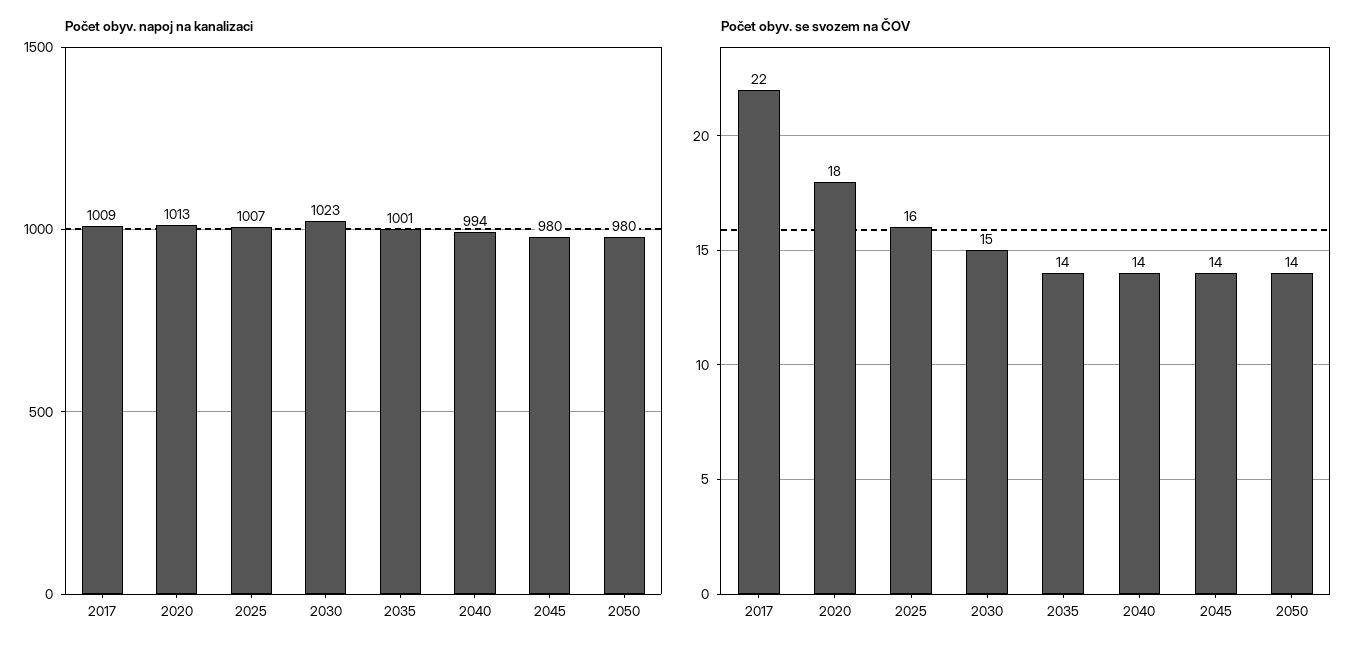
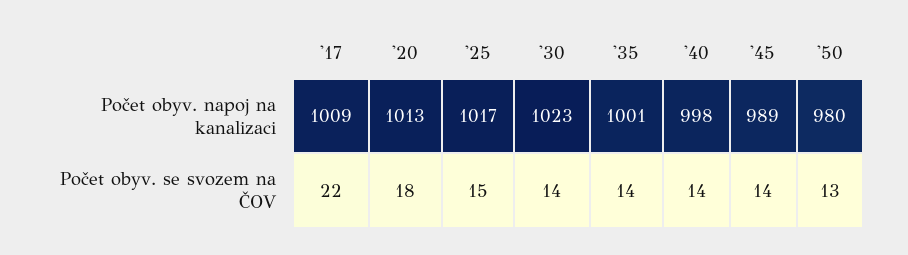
Počet obyv. napoj na kanalizaci, 2025: 1007 -> 1017
Počet obyv. napoj na kanalizaci, 2040: 994 -> 998
Počet obyv. napoj na kanalizaci, 2045: 980 -> 989
Počet obyv. se svozem na ČOV, 2025: 16 -> 15
Počet obyv. se svozem na ČOV, 2030: 15 -> 14
Počet obyv. se svozem na ČOV, 2050: 14 -> 13

